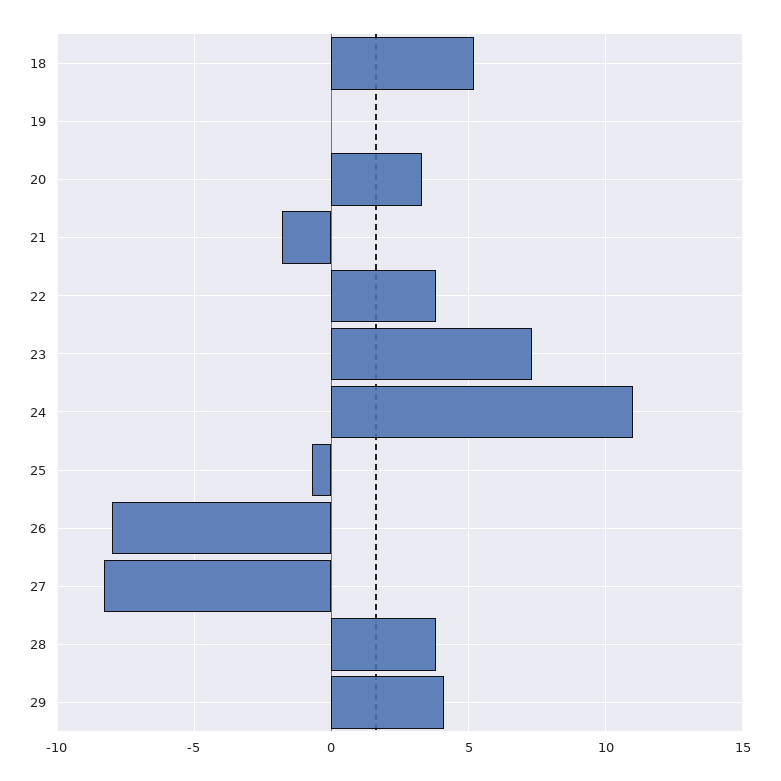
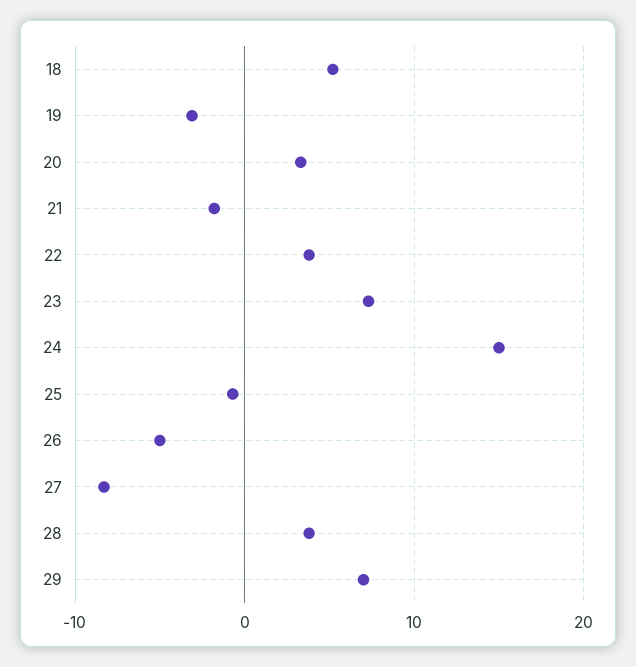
19: 0 -> -3
24: 11 -> 15
26: -8 -> -5
29: 4 -> 7

